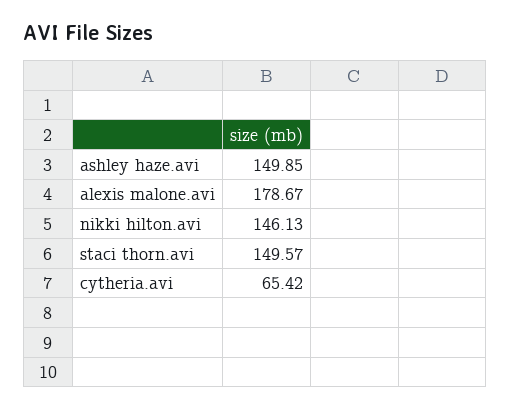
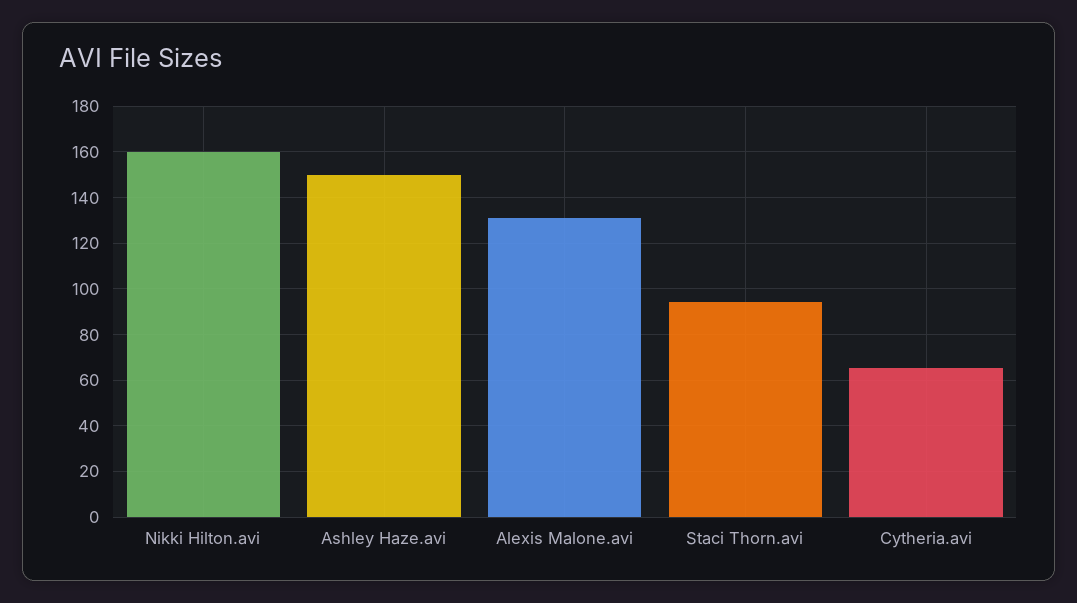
alexis malone.avi: 178.67 -> 130
nikki hilton.avi: 146.13 -> 160
staci thorn.avi: 149.57 -> 95

